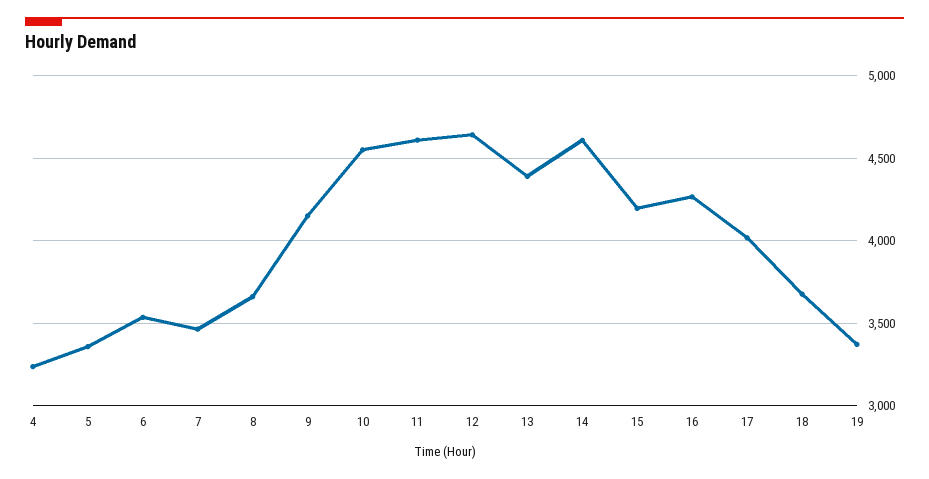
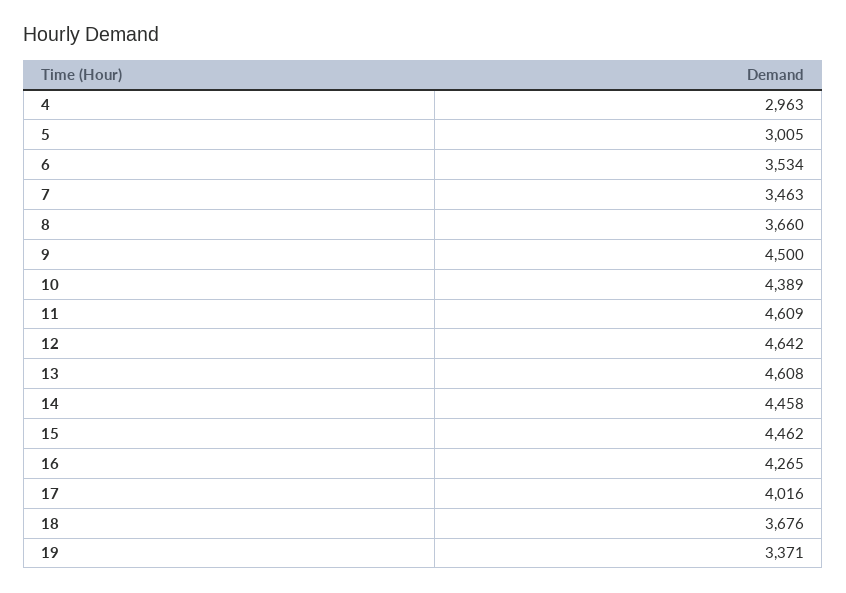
4: 3250 -> 2963
5: 3350 -> 3005
9: 4150 -> 4500
10: 4550 -> 4389
13: 4400 -> 4608
14: 4600 -> 4458
15: 4200 -> 4462

